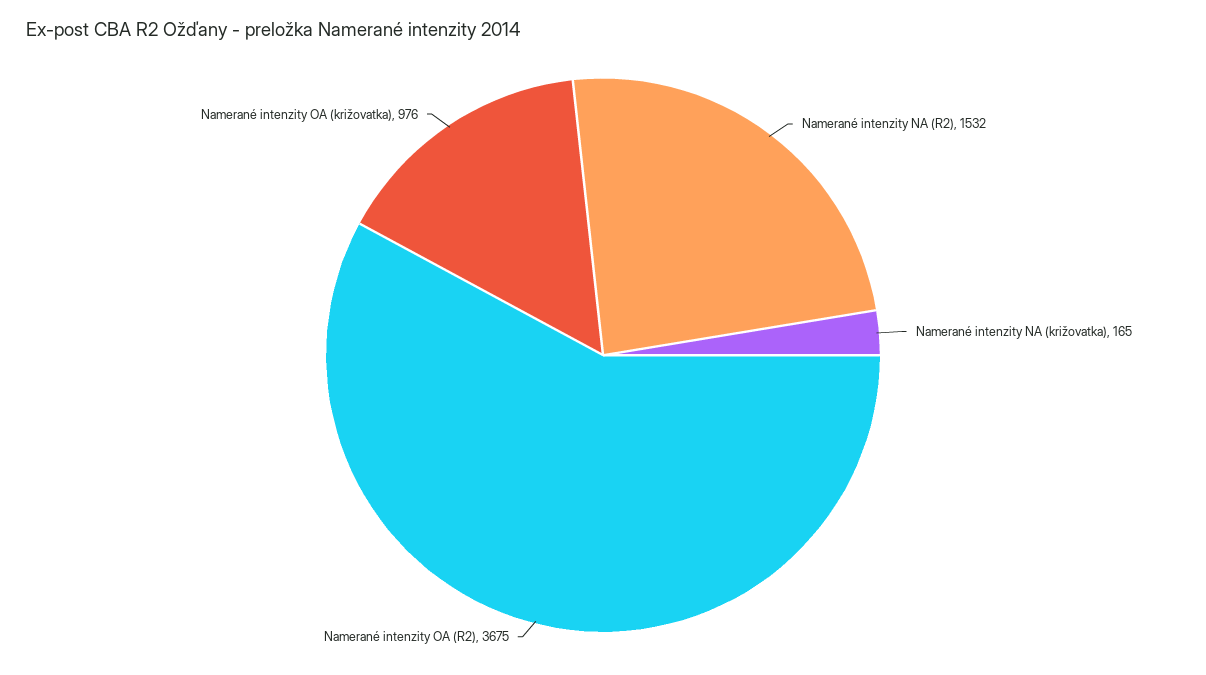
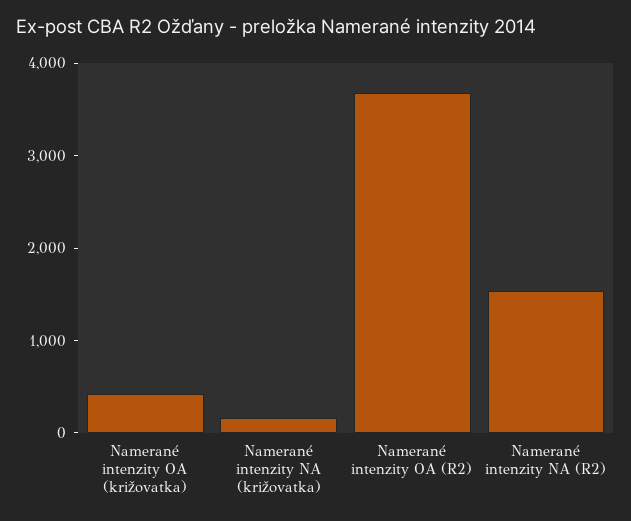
Namerané intenzity OA (križovatka): 976 -> 400

